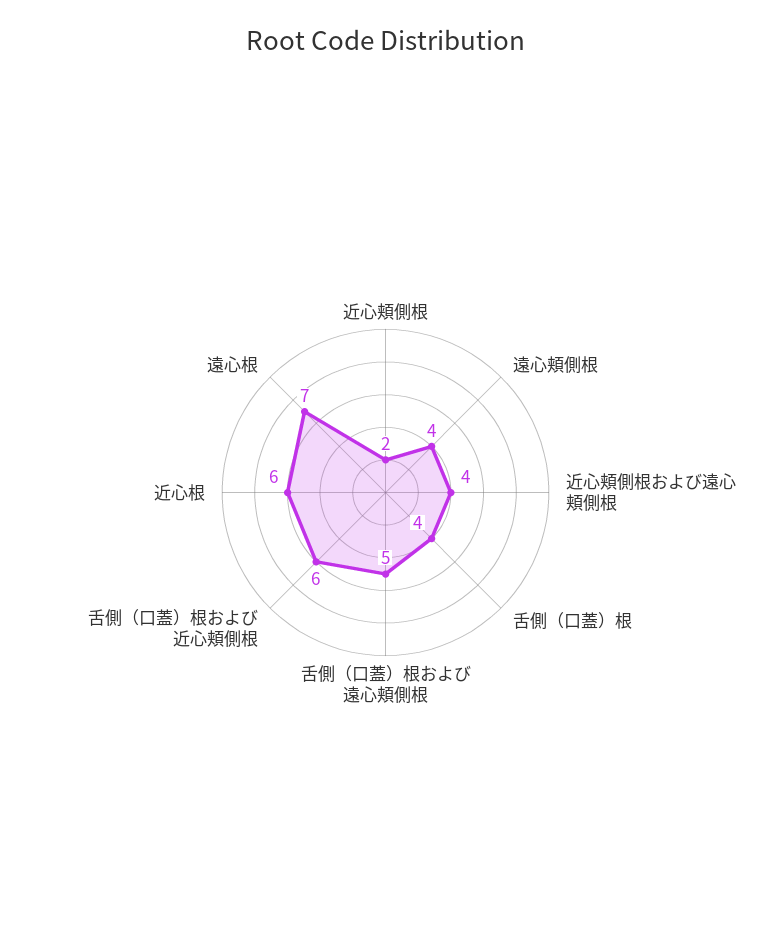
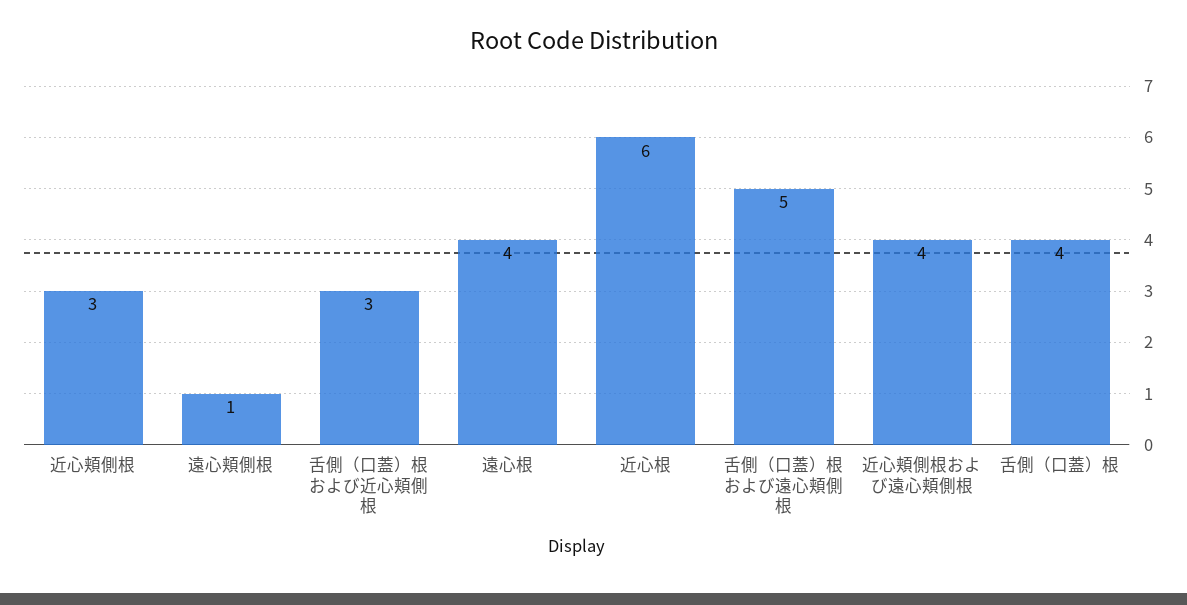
近心頬側根: 2 -> 3
遠心頬側根: 4 -> 1
舌側（口蓋）根および近心頬側根: 6 -> 3
遠心根: 7 -> 4

